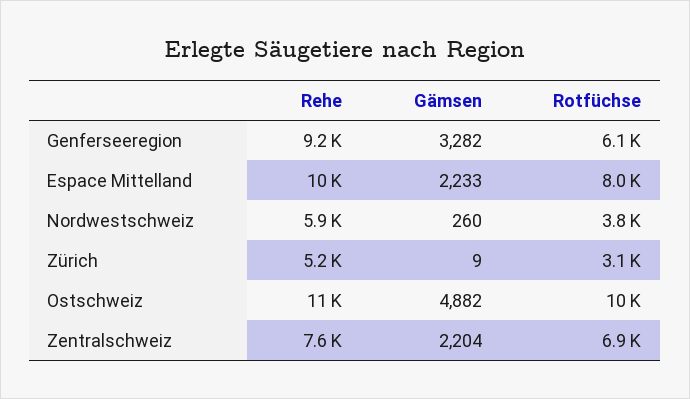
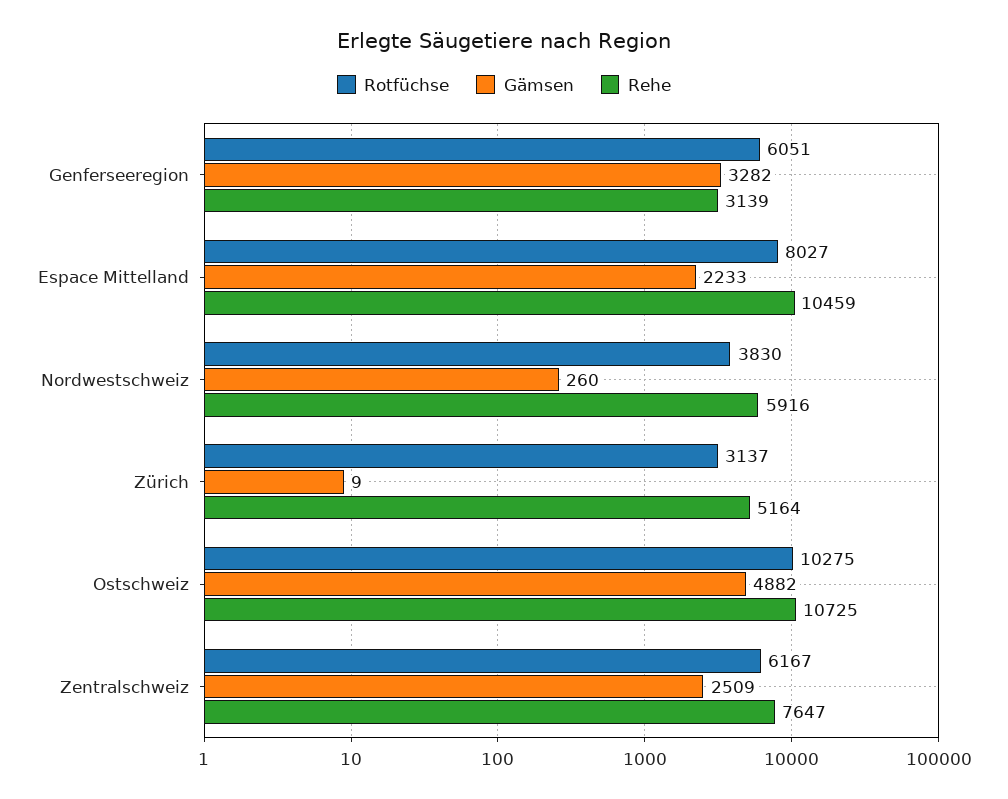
Rehe, Genferseeregion: 9200 -> 3139
Gämsen, Zentralschweiz: 2204 -> 2509
Rotfüchse, Zentralschweiz: 6900 -> 6167

